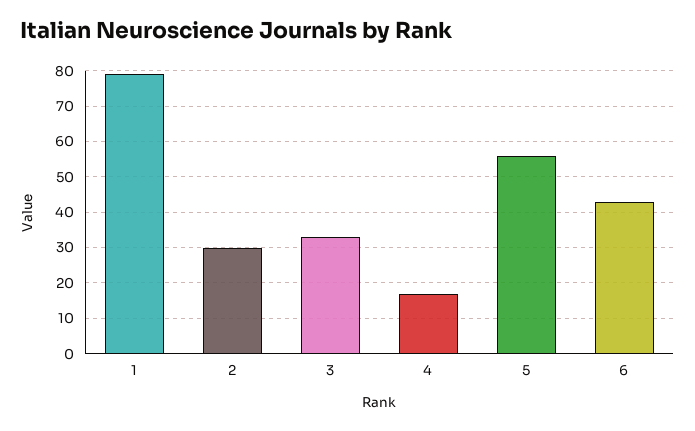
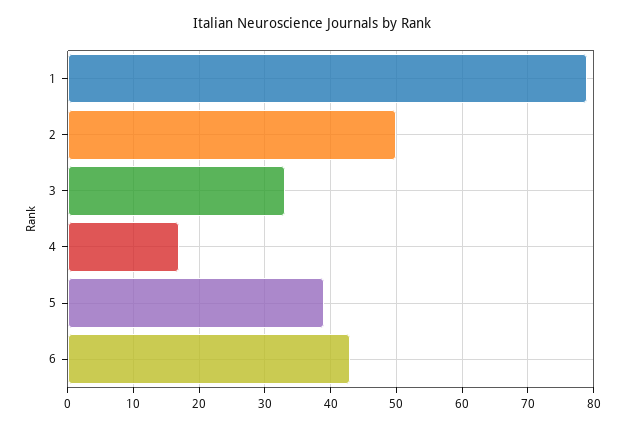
2: 30 -> 50
5: 55 -> 39

